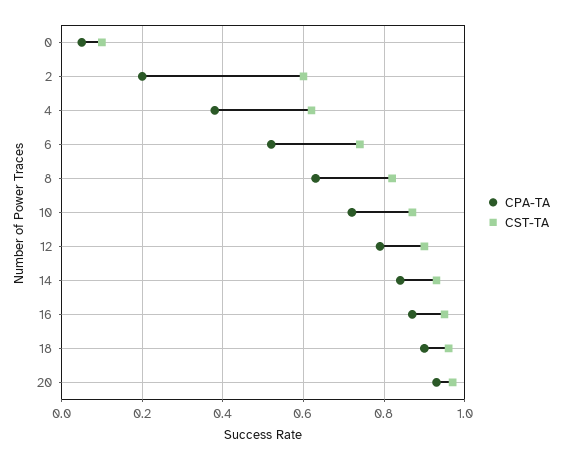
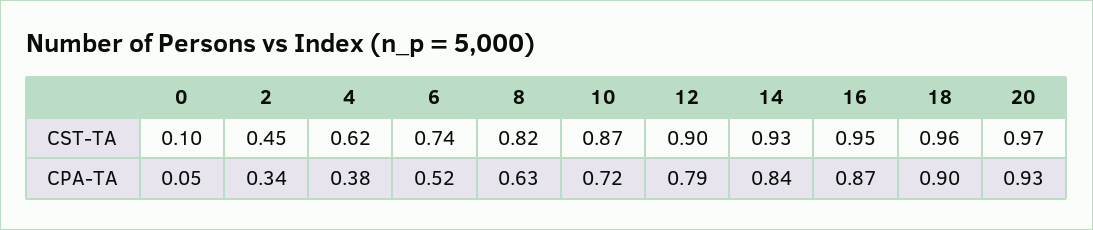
CPA-TA, 2: 0.2 -> 0.34
CST-TA, 2: 0.6 -> 0.45

